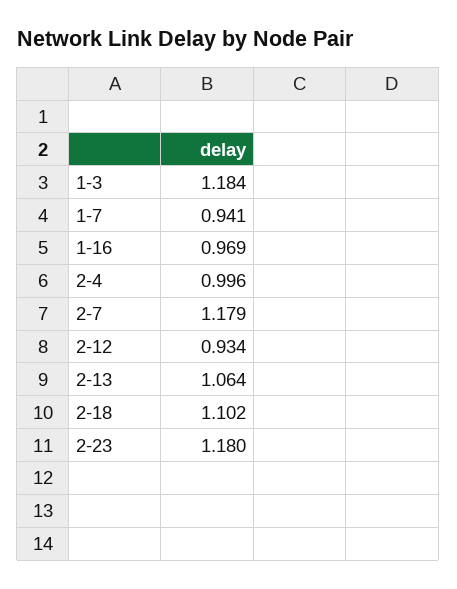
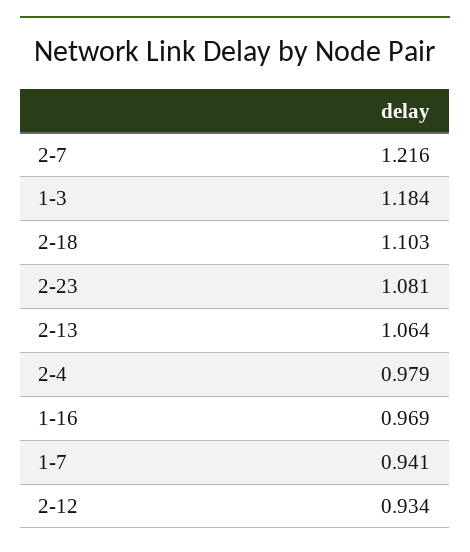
2-4: 0.996 -> 0.979
2-7: 1.179 -> 1.216
2-18: 1.102 -> 1.103
2-23: 1.18 -> 1.081

